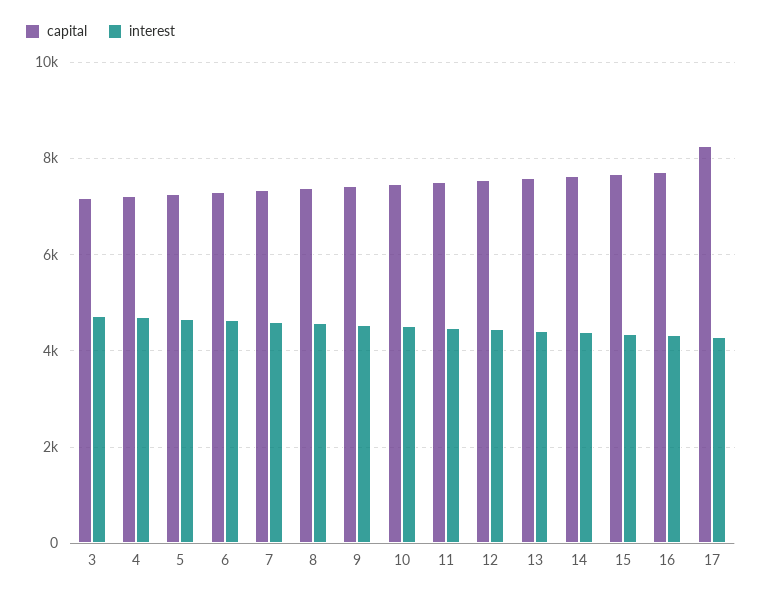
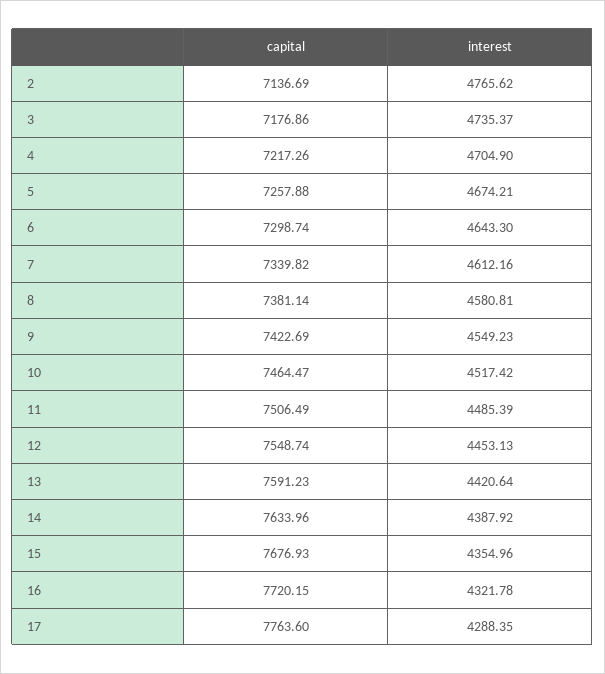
capital, 17: 8200 -> 7763.6
capital, 2: none -> 7136.69
interest, 2: none -> 4765.62

